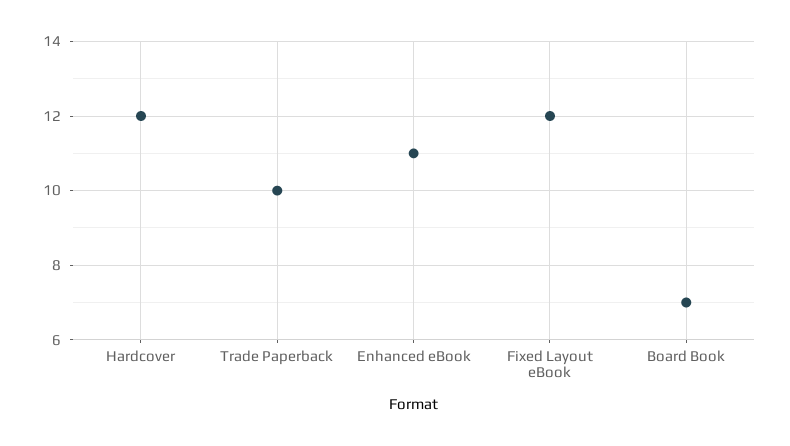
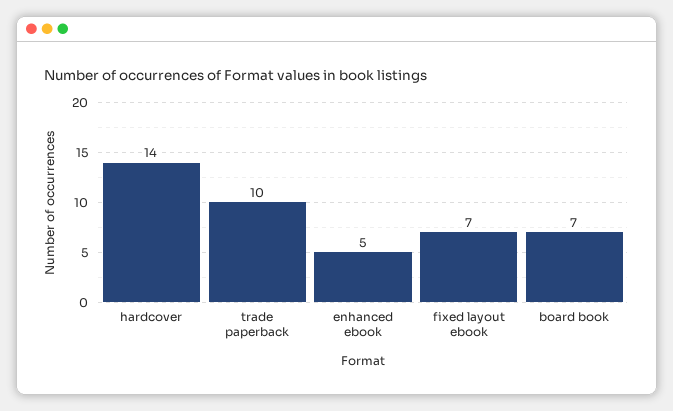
Hardcover: 12 -> 14
Enhanced eBook: 11 -> 5
Fixed Layout eBook: 12 -> 7

